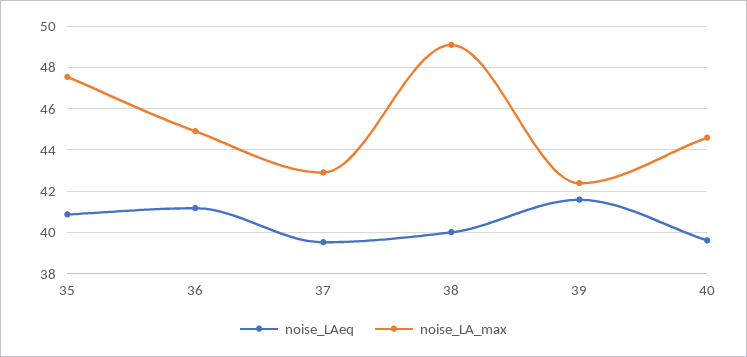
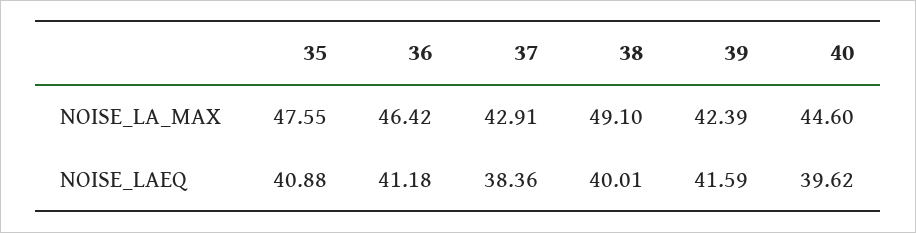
noise_LA_max, 36: 45 -> 46.42
noise_LAeq, 37: 39.5 -> 38.36

